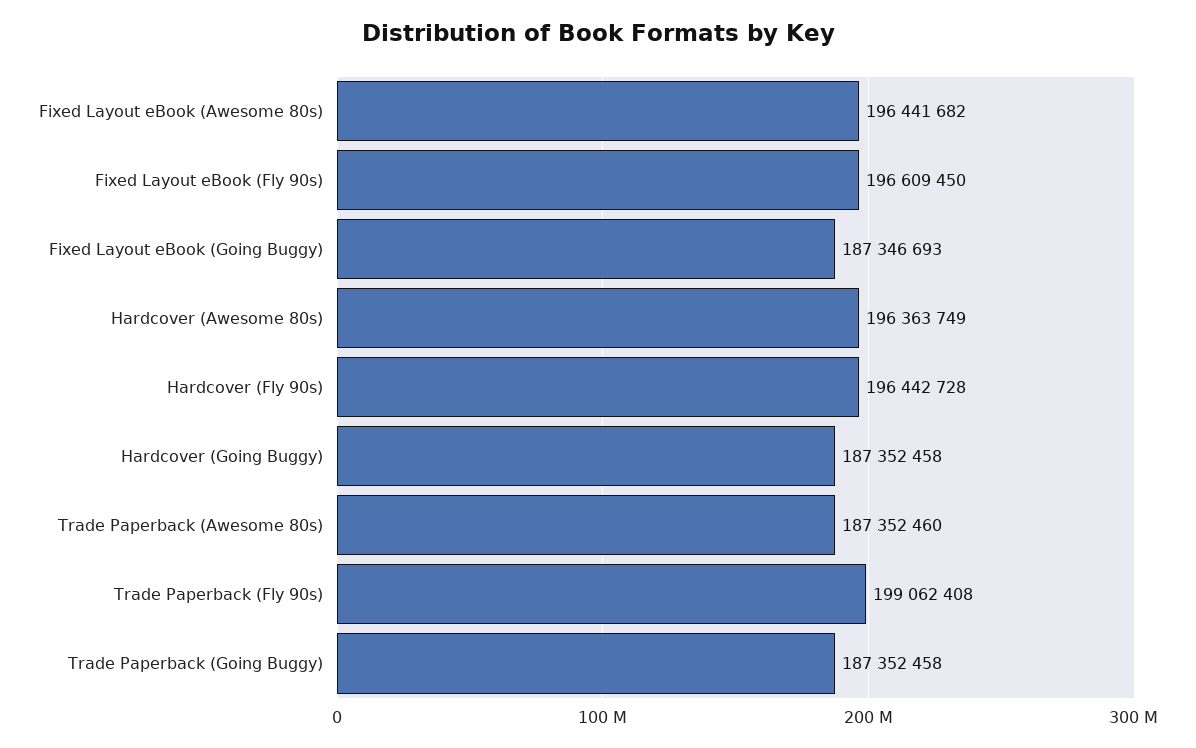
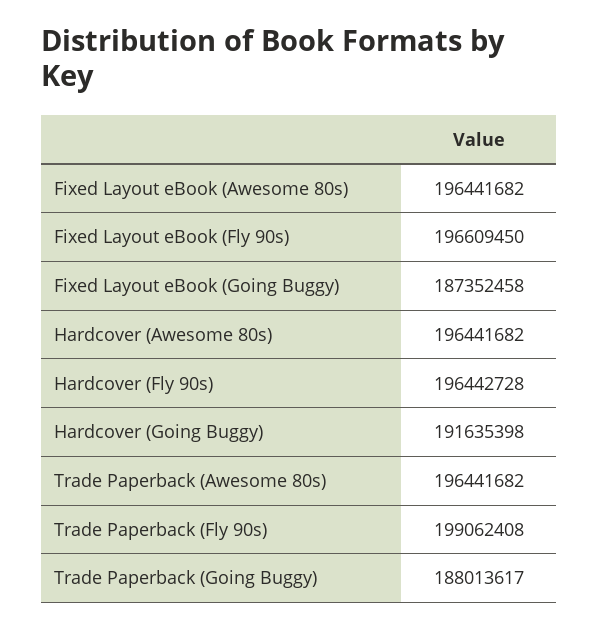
Fixed Layout eBook (Going Buggy): 187346693 -> 187352458
Hardcover (Awesome 80s): 196363749 -> 196441682
Hardcover (Going Buggy): 187352458 -> 191635398
Trade Paperback (Awesome 80s): 187352460 -> 196441682
Trade Paperback (Going Buggy): 187352458 -> 188013617

